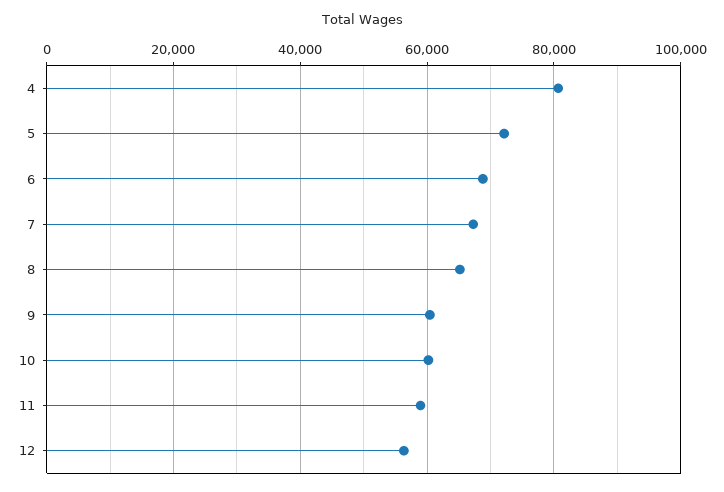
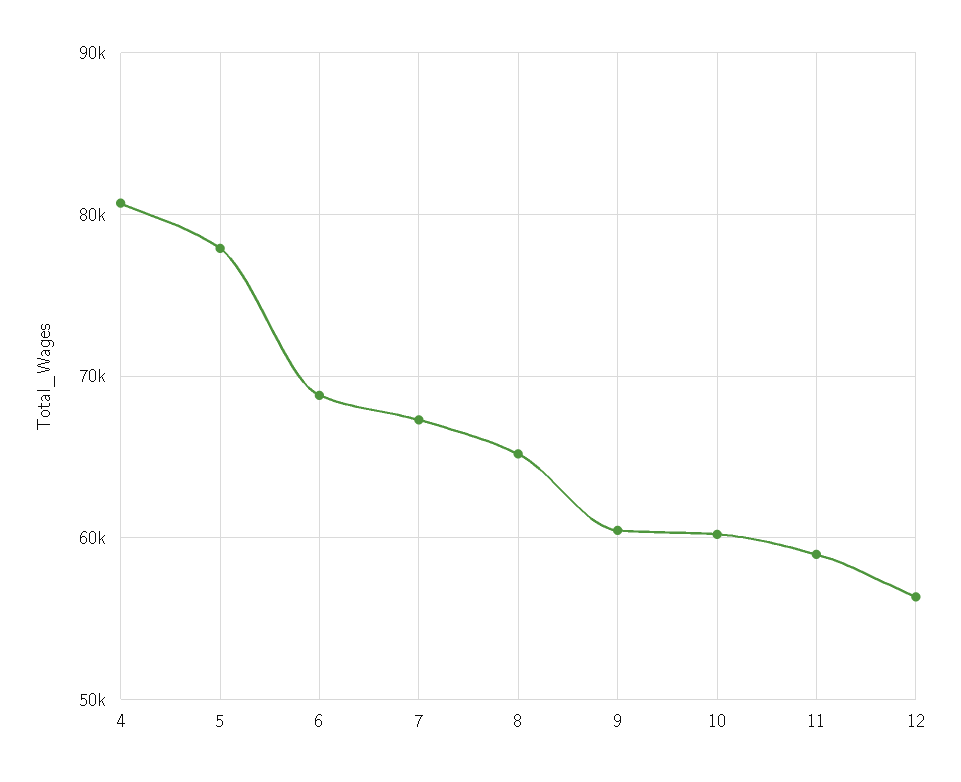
5: 72000 -> 78000

